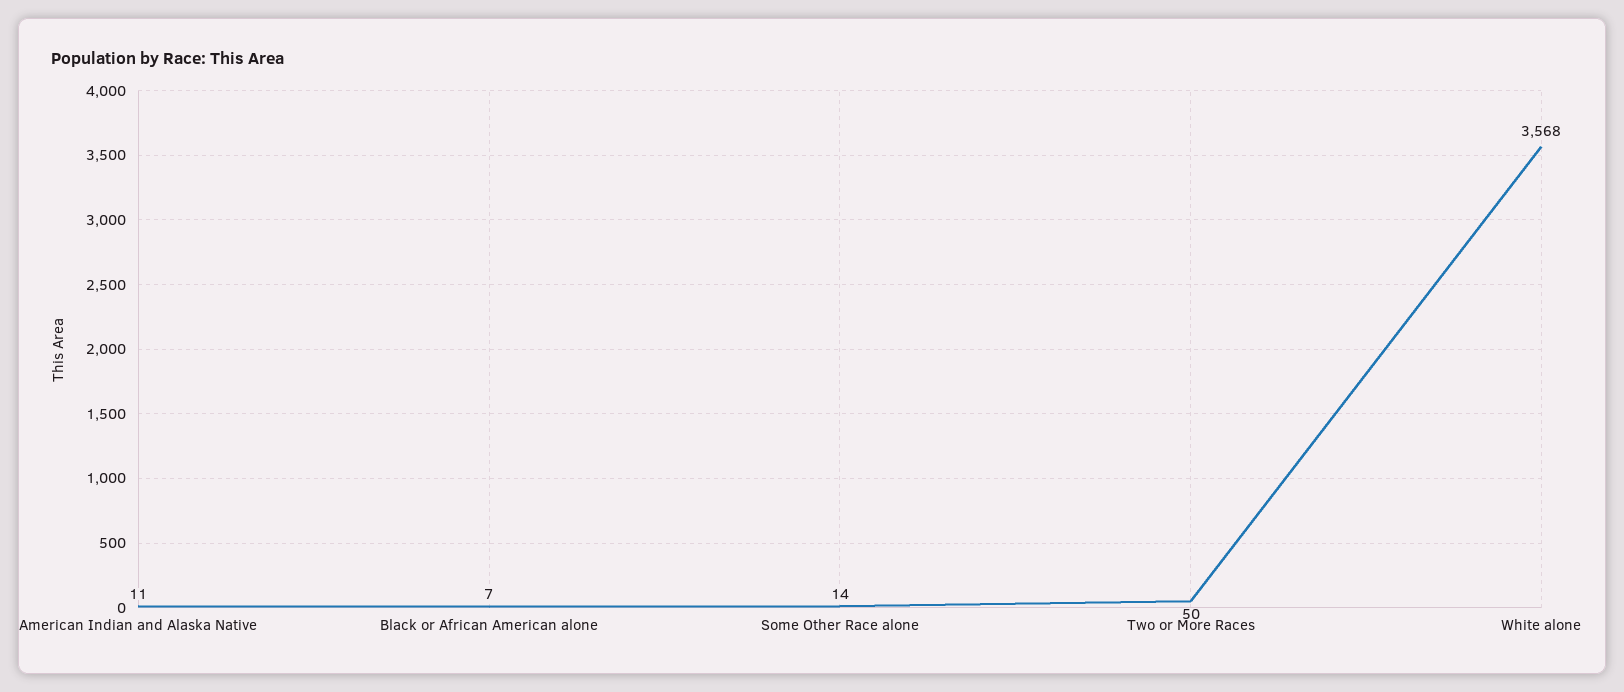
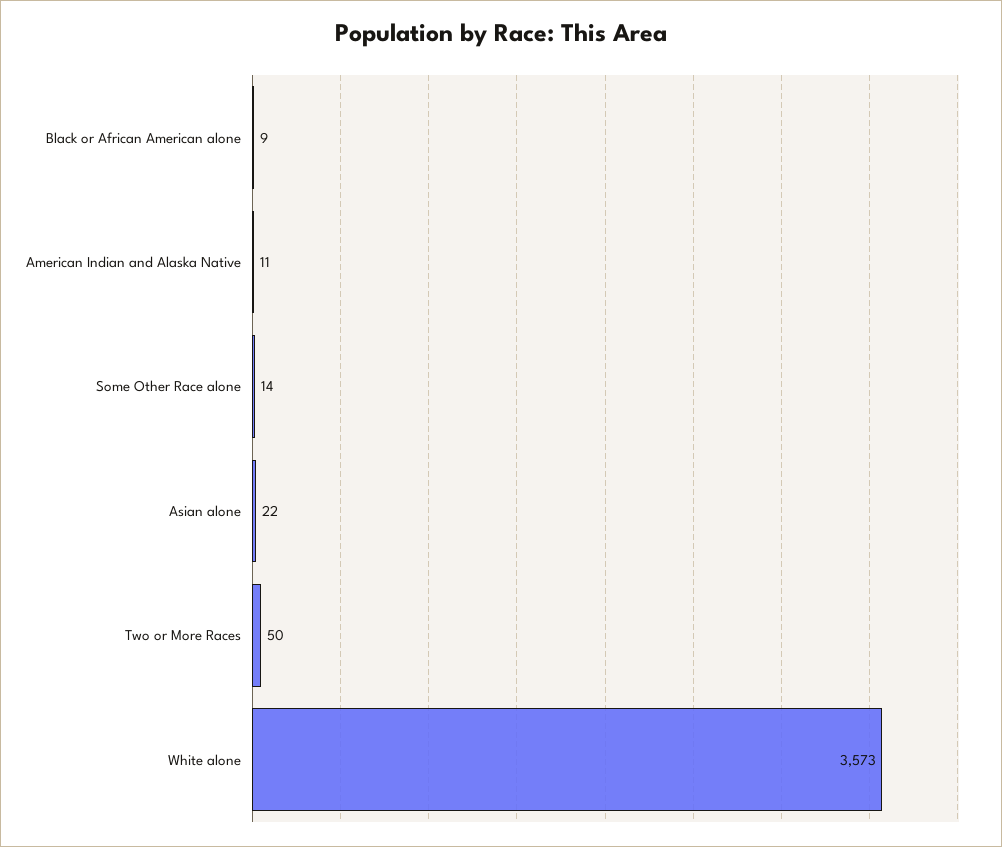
Black or African American alone: 7 -> 9
White alone: 3568 -> 3573
Asian alone: none -> 22

